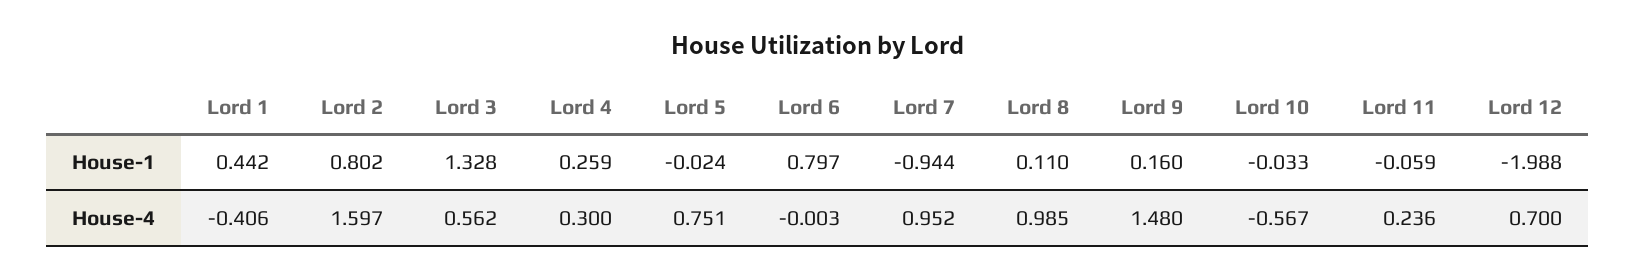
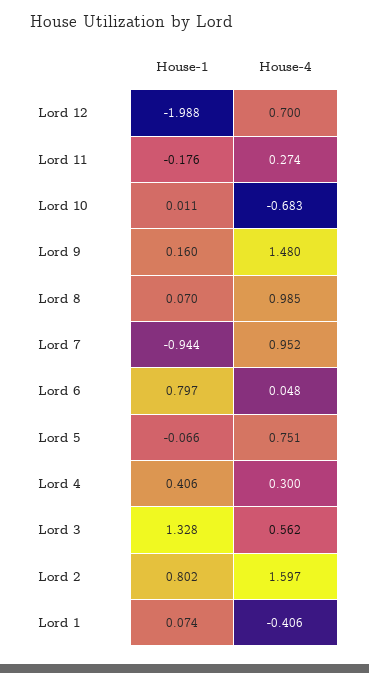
Lord 1, House-1: 0.442 -> 0.074
Lord 4, House-1: 0.259 -> 0.406
Lord 5, House-1: -0.024 -> -0.066
Lord 8, House-1: 0.11 -> 0.07
Lord 10, House-1: -0.033 -> 0.011
Lord 11, House-1: -0.059 -> -0.176
Lord 6, House-4: -0.003 -> 0.048
Lord 10, House-4: -0.567 -> -0.683
Lord 11, House-4: 0.236 -> 0.274

